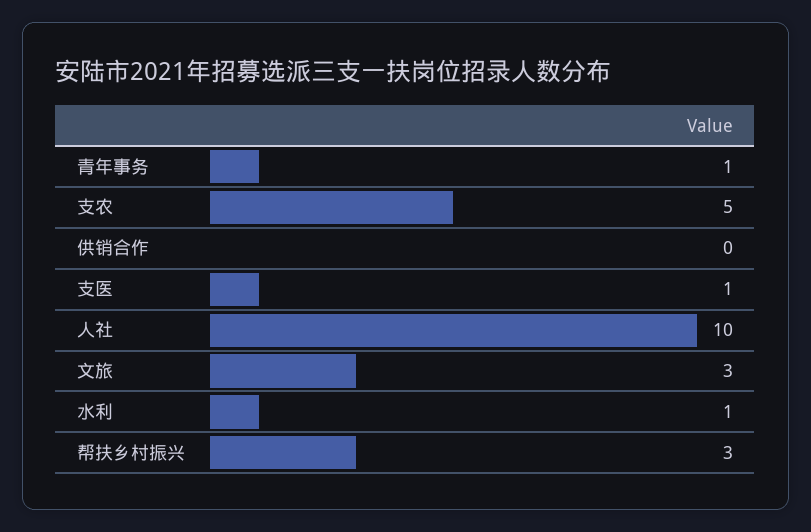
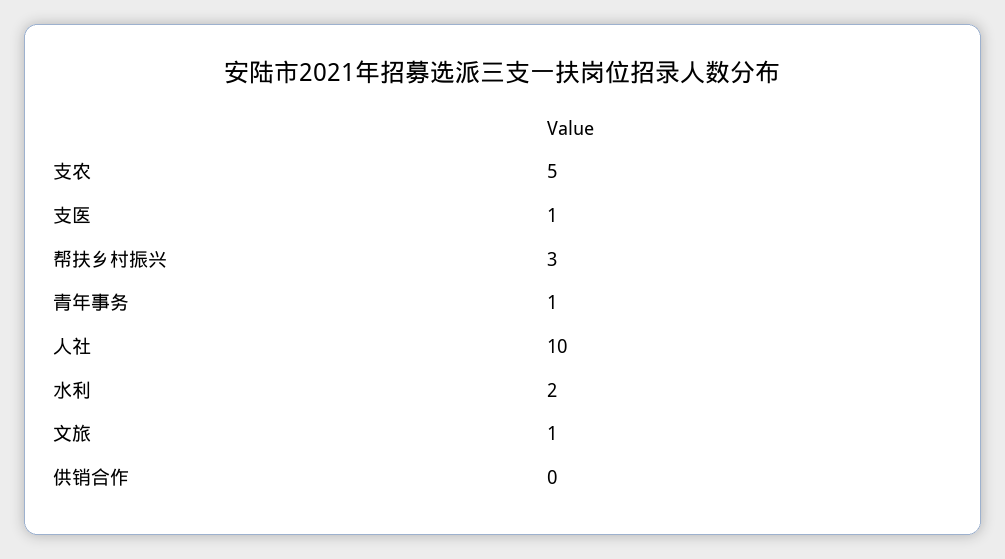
文旅: 3 -> 1
水利: 1 -> 2

